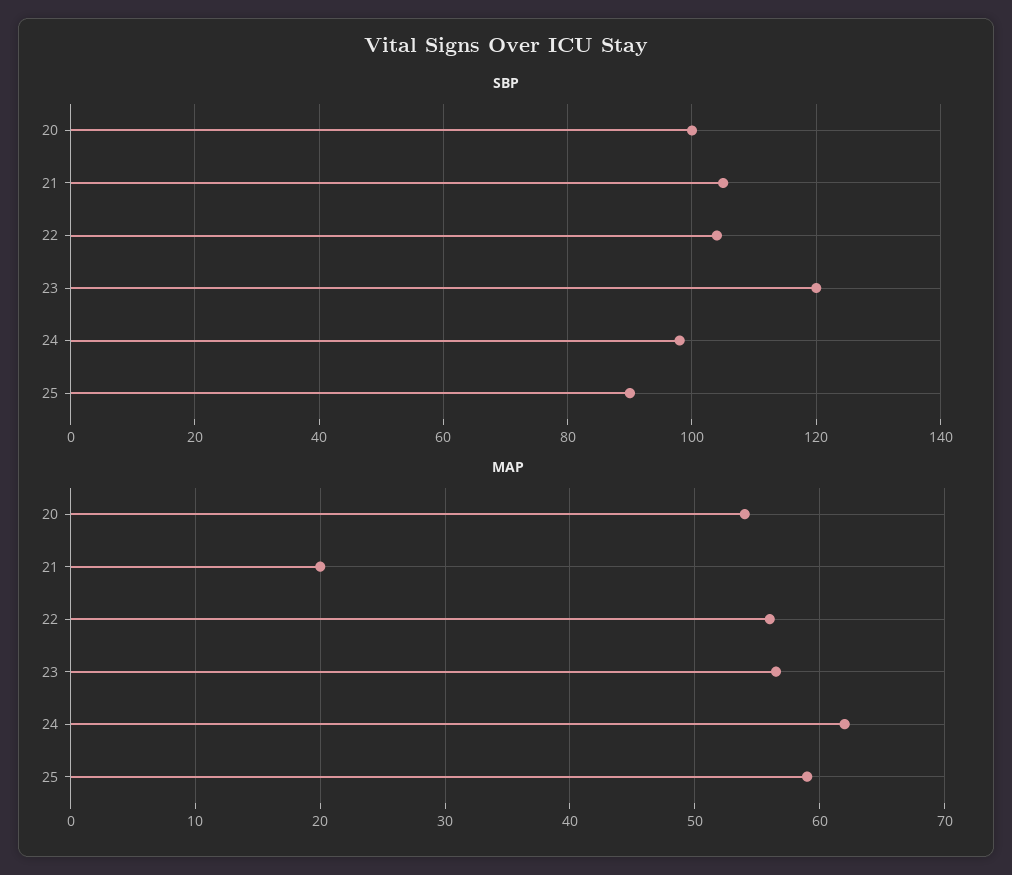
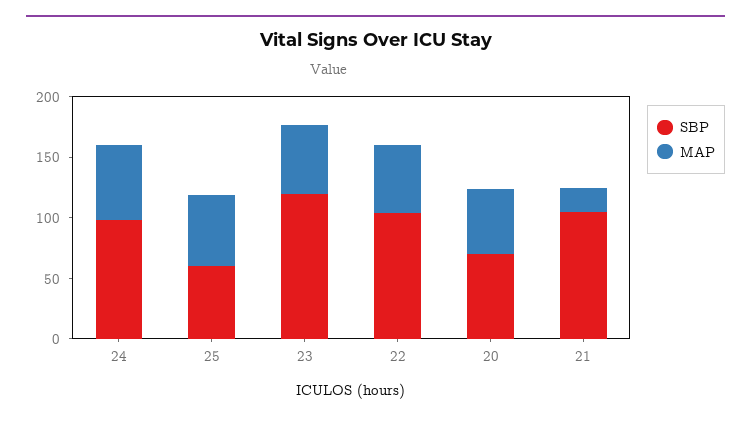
SBP, 20: 100 -> 70
SBP, 25: 90 -> 60

